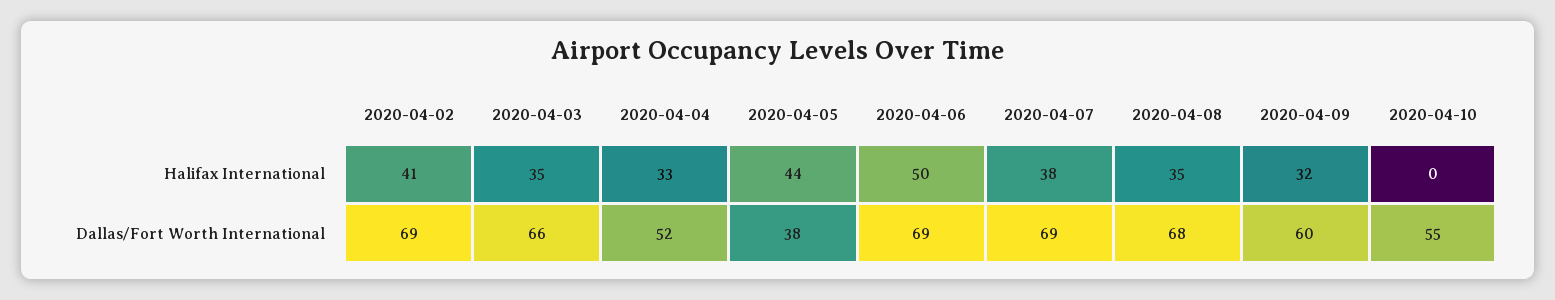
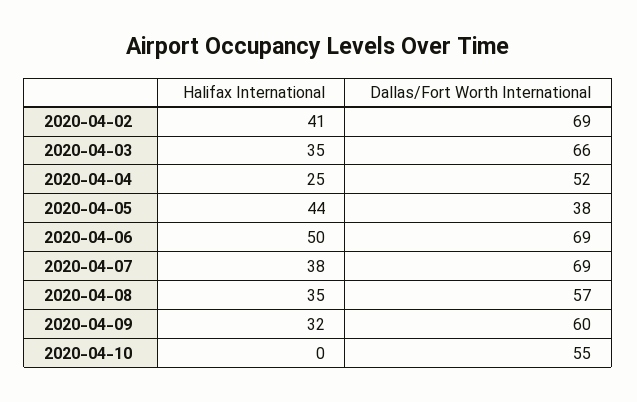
2020-04-04, Halifax International: 33 -> 25
2020-04-08, Dallas/Fort Worth International: 68 -> 57

